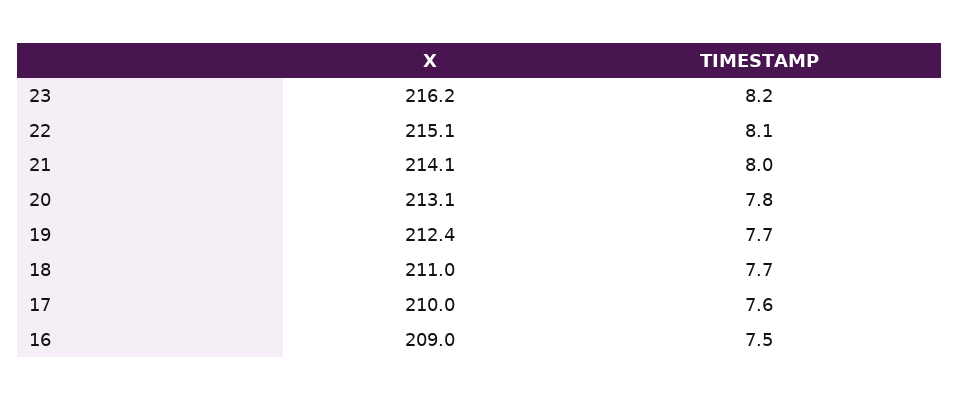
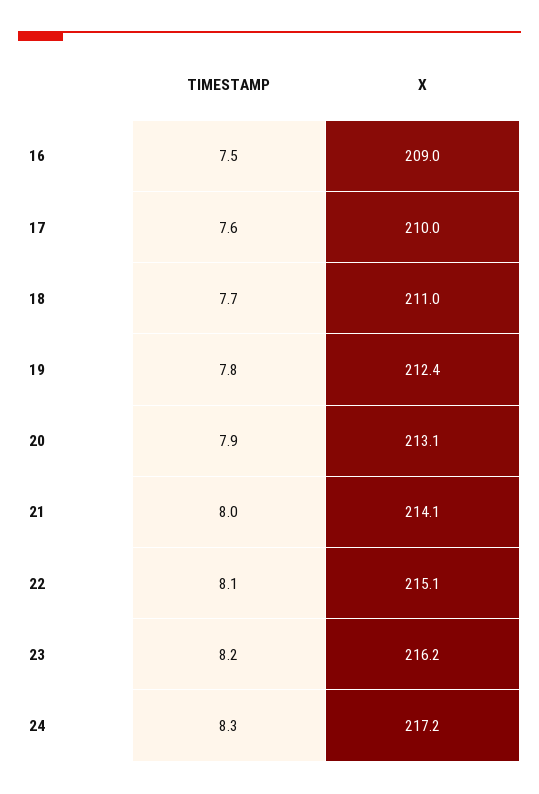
TIMESTAMP, 20: 7.8 -> 7.9
TIMESTAMP, 19: 7.7 -> 7.8
TIMESTAMP, 24: none -> 8.3
X, 24: none -> 217.2

